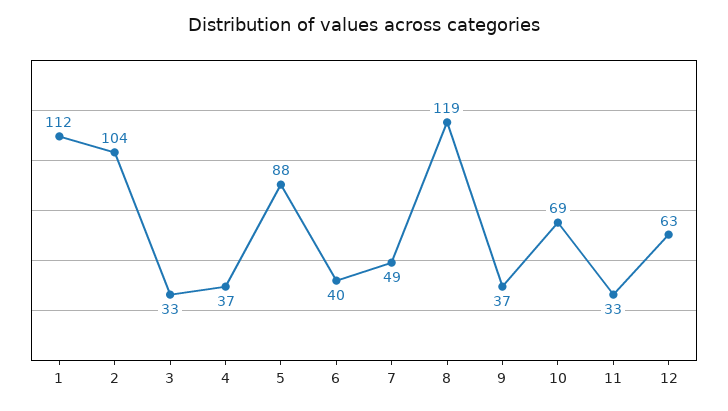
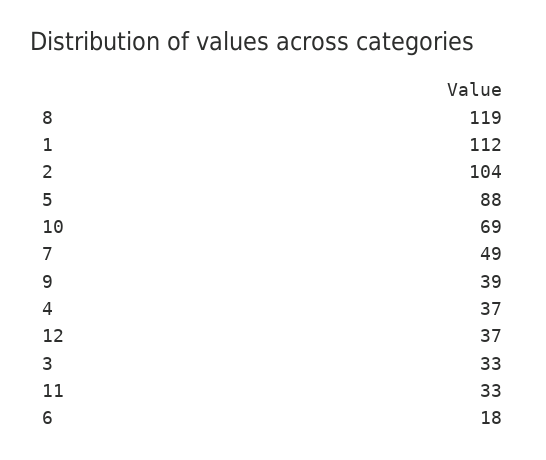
6: 40 -> 18
9: 37 -> 39
12: 63 -> 37

